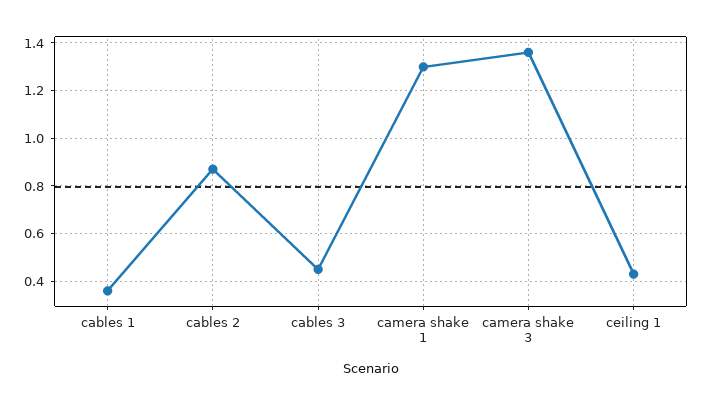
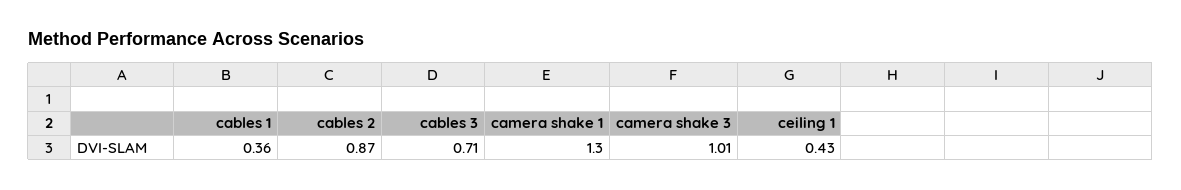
cables 3: 0.45 -> 0.71
camera shake 3: 1.35 -> 1.01

